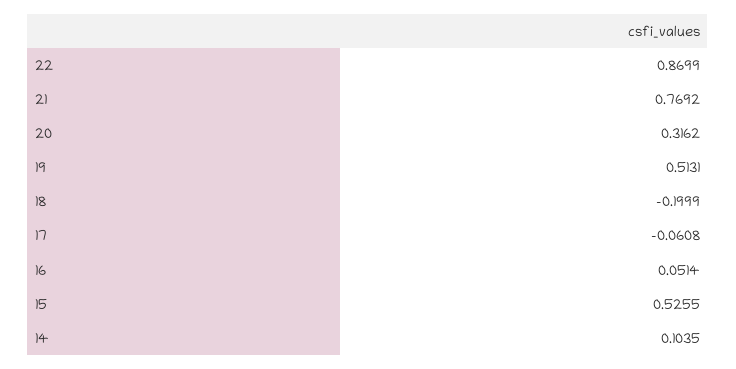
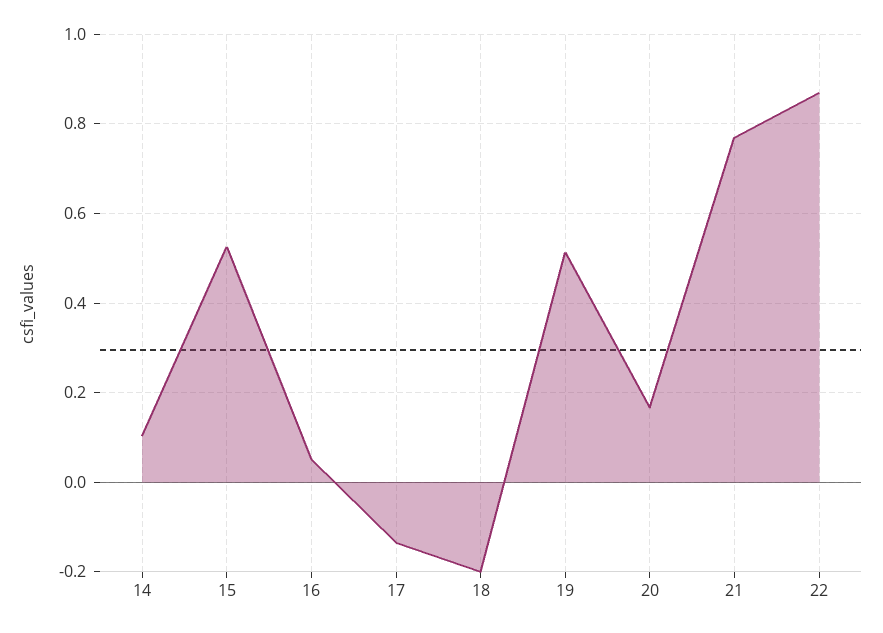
20: 0.3162 -> 0.16
17: -0.0608 -> -0.14

